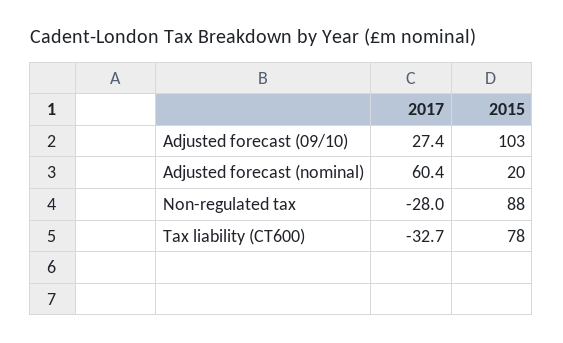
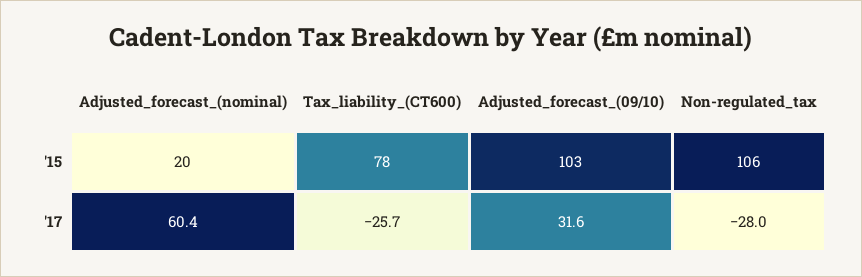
2017, Adjusted forecast (09/10): 27.4 -> 31.6
2015, Non-regulated tax: 88 -> 106
2017, Tax liability (CT600): -32.7 -> -25.7

